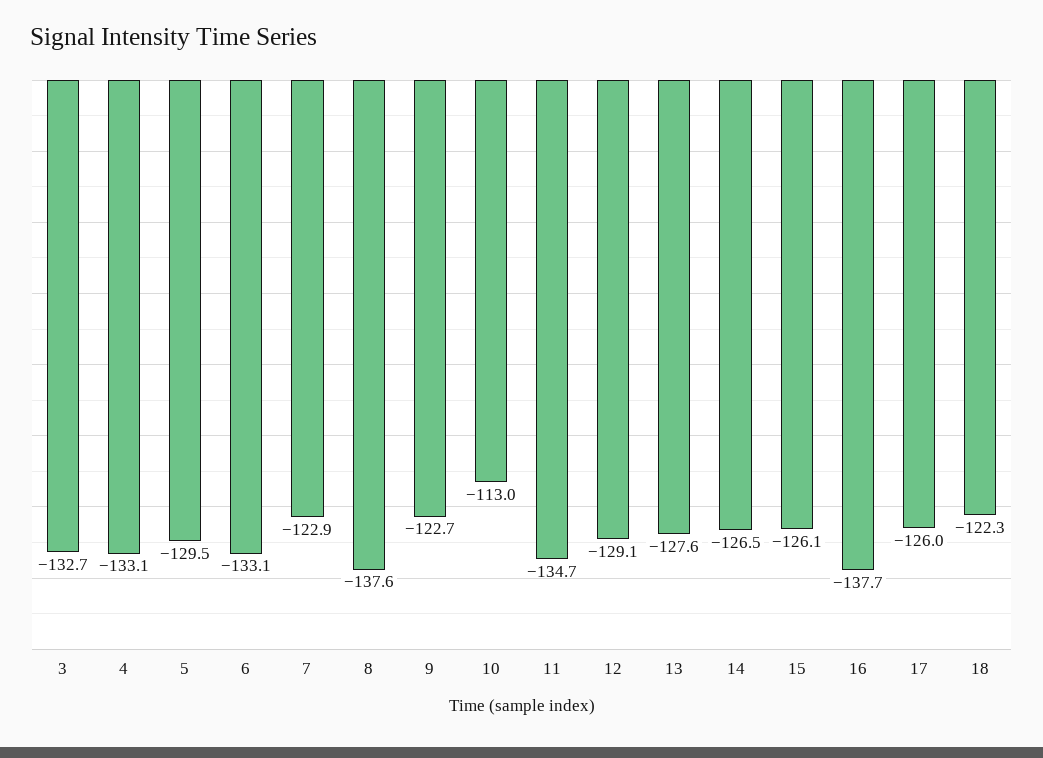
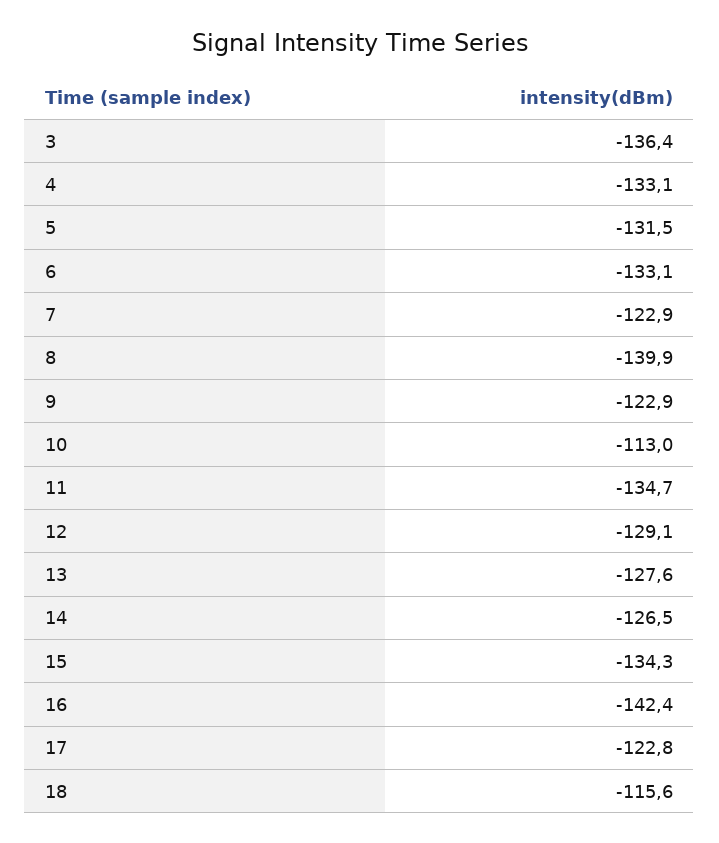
3: -132.7 -> -136.4
5: -129.5 -> -131.5
8: -137.6 -> -139.9
9: -122.7 -> -122.9
15: -126.1 -> -134.3
16: -137.7 -> -142.4
17: -126 -> -122.8
18: -122.3 -> -115.6

